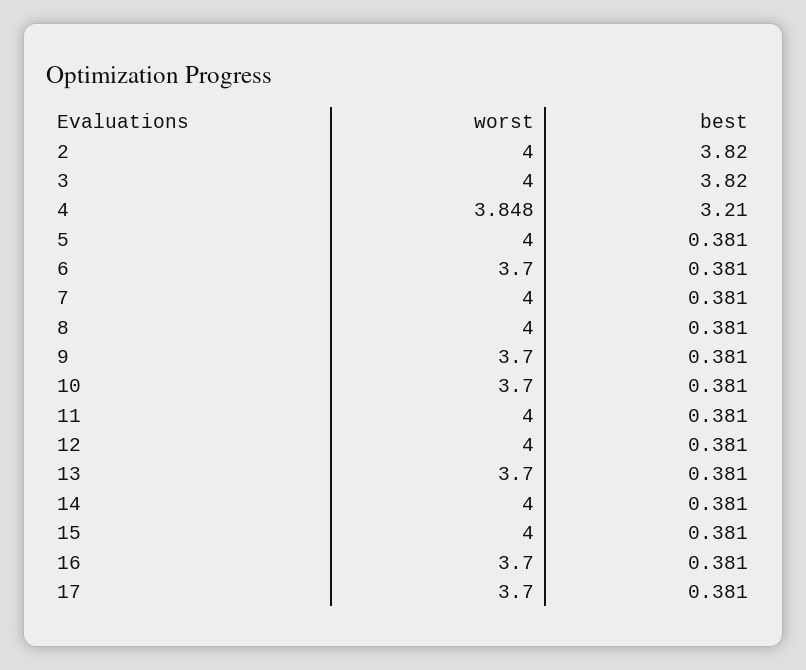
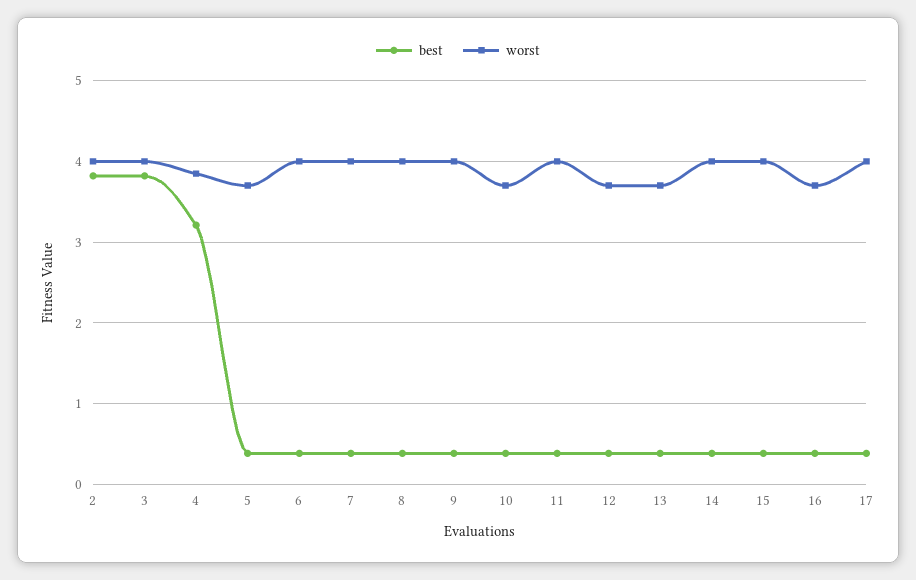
worst, 5: 4 -> 3.7
worst, 6: 3.7 -> 4
worst, 9: 3.7 -> 4
worst, 12: 4 -> 3.7
worst, 17: 3.7 -> 4

